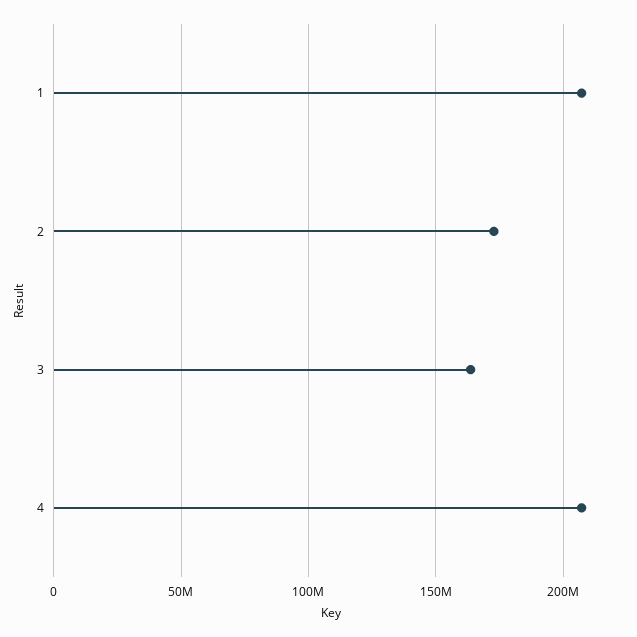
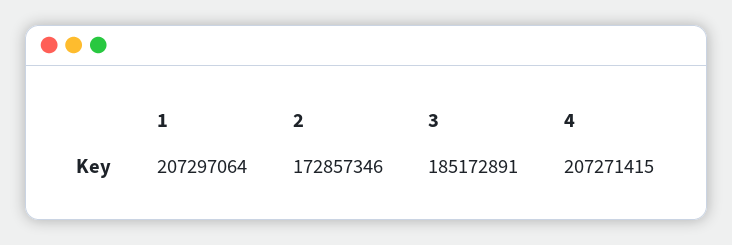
3: 165000000 -> 185172891

